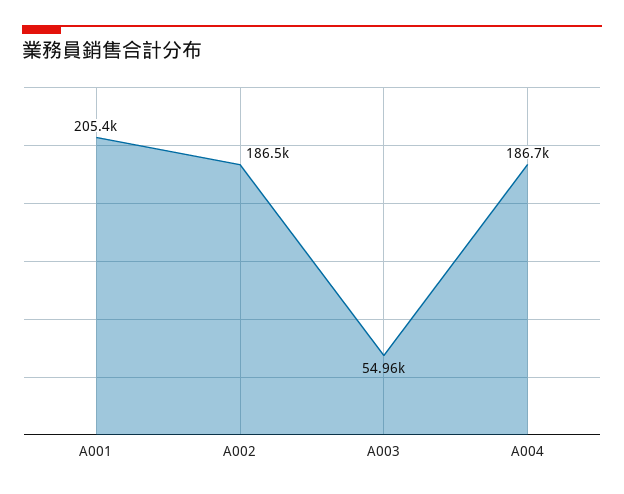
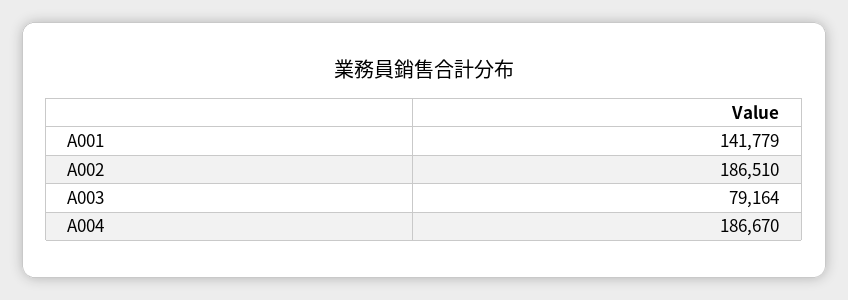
A001: 205400 -> 141779
A003: 54960 -> 79164

